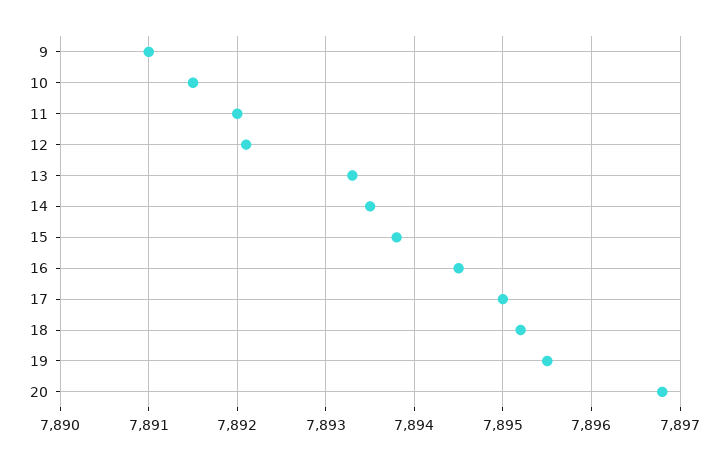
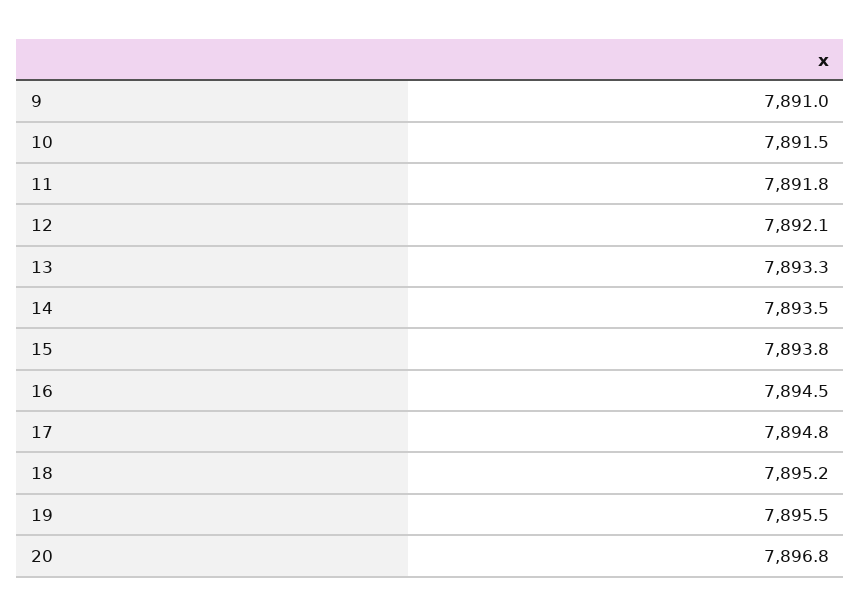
11: 7892 -> 7891.8
17: 7895 -> 7894.8

